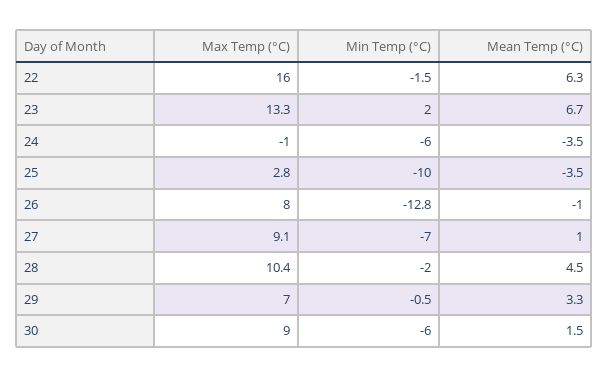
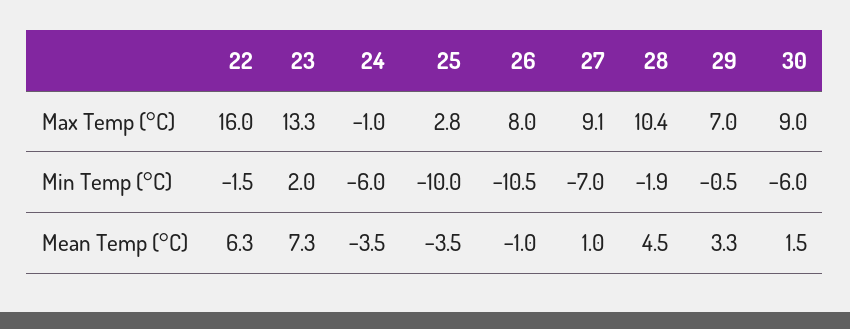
Mean Temp (°C), 23: 6.7 -> 7.3
Min Temp (°C), 26: -12.8 -> -10.5
Min Temp (°C), 28: -2 -> -1.9

